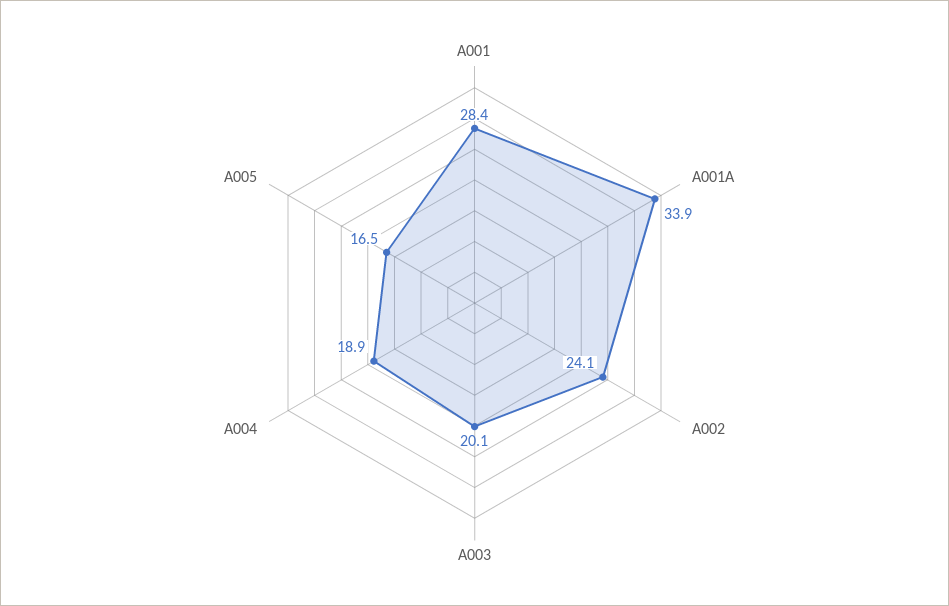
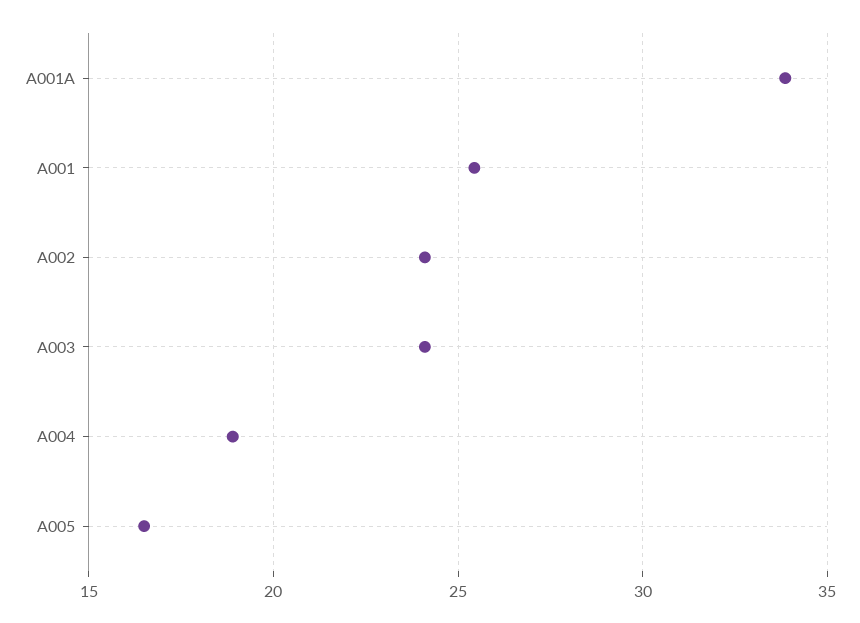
A001: 28.4 -> 25.5
A003: 20.1 -> 24

